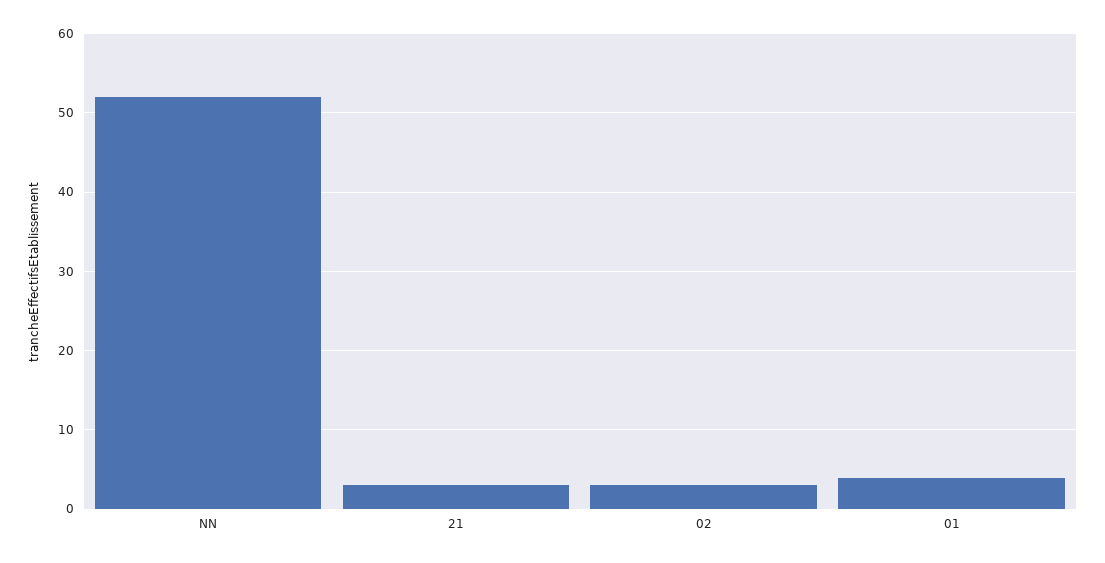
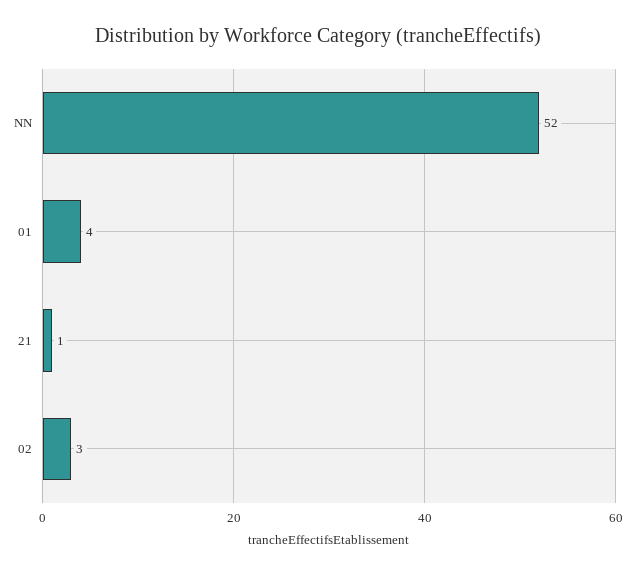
21: 3 -> 1

